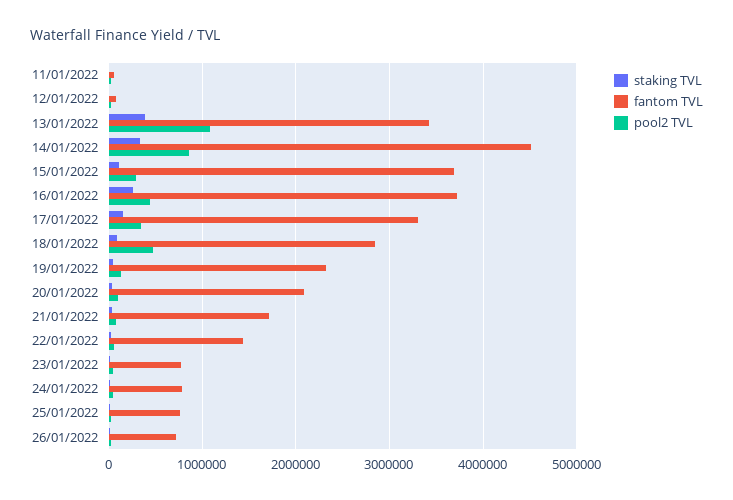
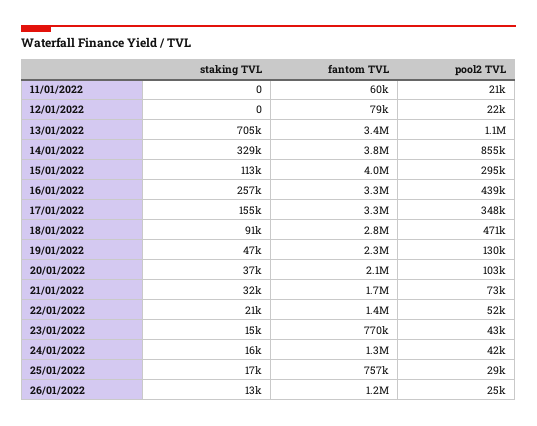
staking TVL, 13/01/2022: 400000 -> 705000
fantom TVL, 14/01/2022: 4500000 -> 3800000
fantom TVL, 15/01/2022: 3700000 -> 4000000
fantom TVL, 16/01/2022: 3700000 -> 3300000
fantom TVL, 24/01/2022: 800000 -> 1300000
fantom TVL, 26/01/2022: 700000 -> 1200000

